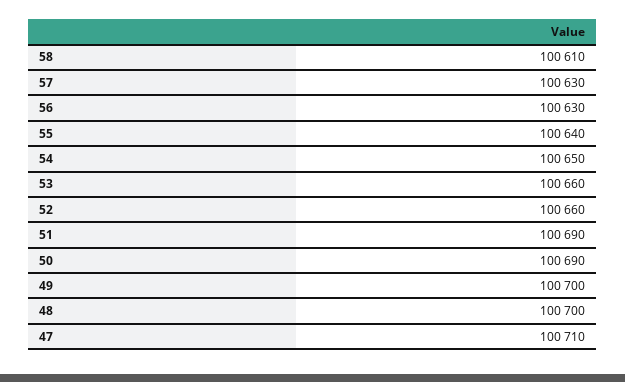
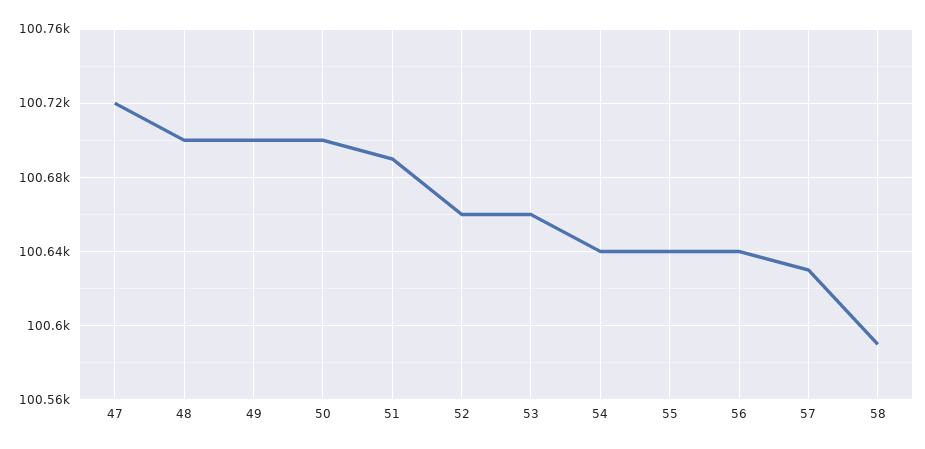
58: 100610 -> 100590
56: 100630 -> 100640
54: 100650 -> 100640
50: 100690 -> 100700
47: 100710 -> 100720

